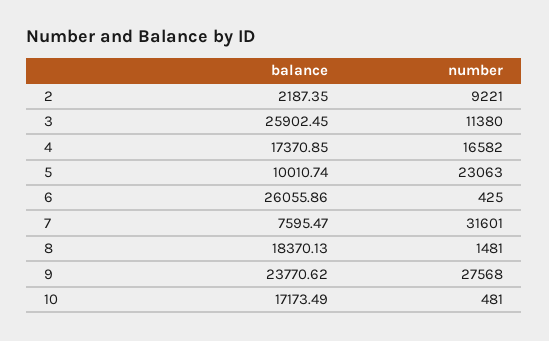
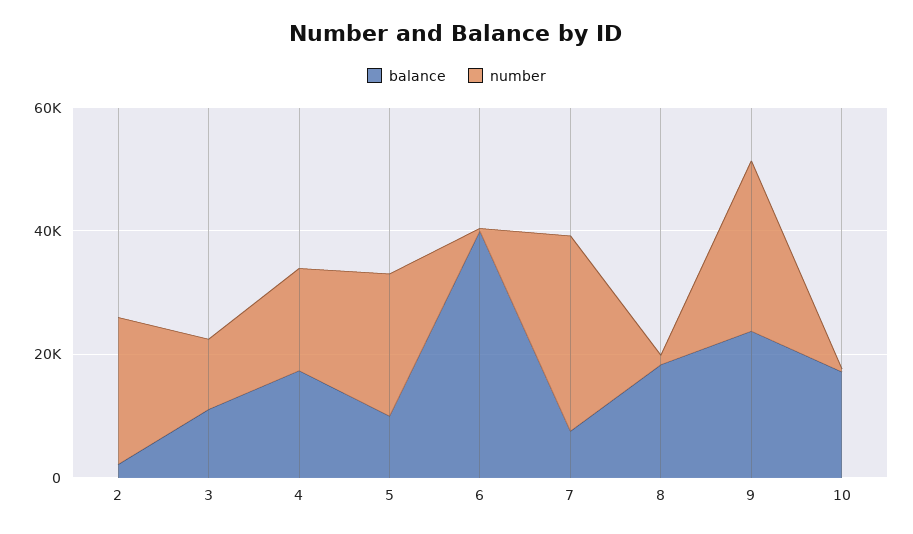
number, 2: 9221 -> 25000
balance, 3: 25902.45 -> 10000
balance, 6: 26055.86 -> 40000

